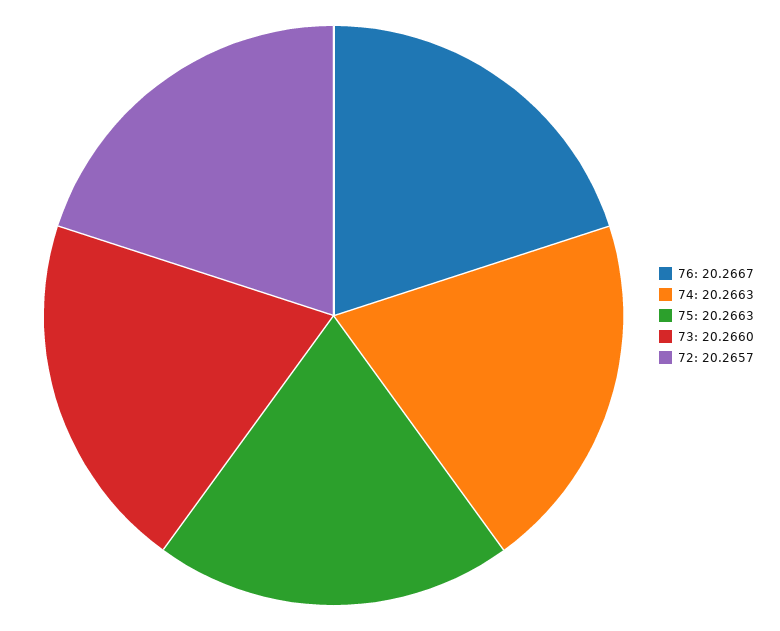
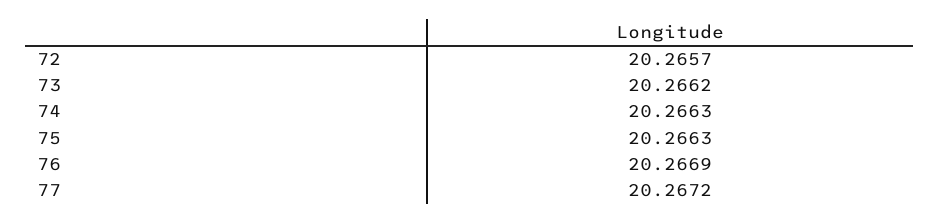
76: 20.2667 -> 20.2669
73: 20.266 -> 20.2662
77: none -> 20.2672

